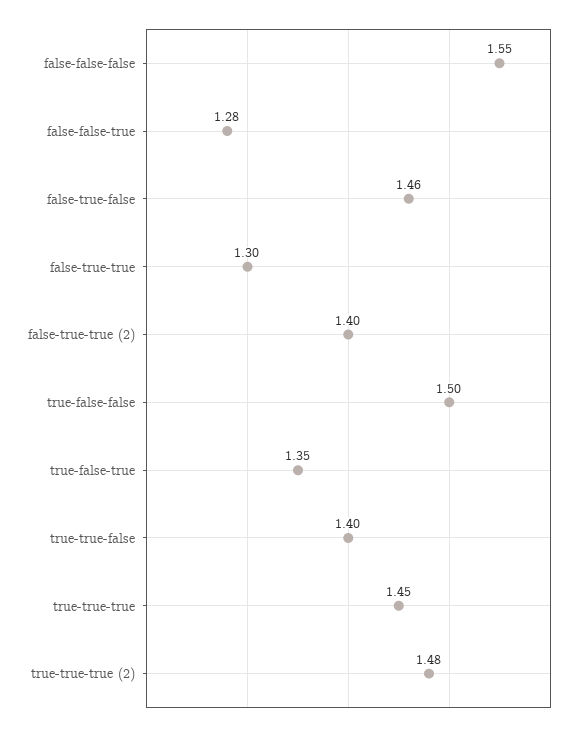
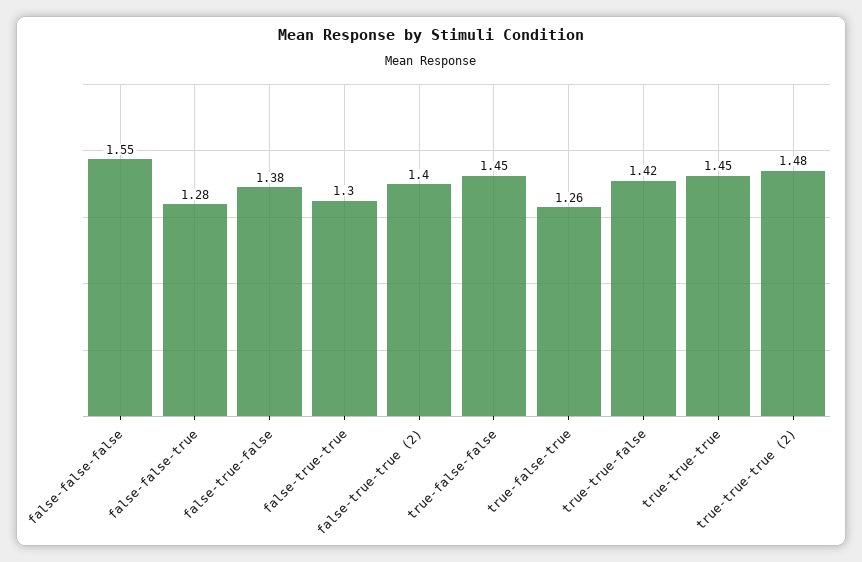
false-true-false: 1.46 -> 1.38
true-false-false: 1.5 -> 1.45
true-false-true: 1.35 -> 1.26
true-true-false: 1.4 -> 1.42

